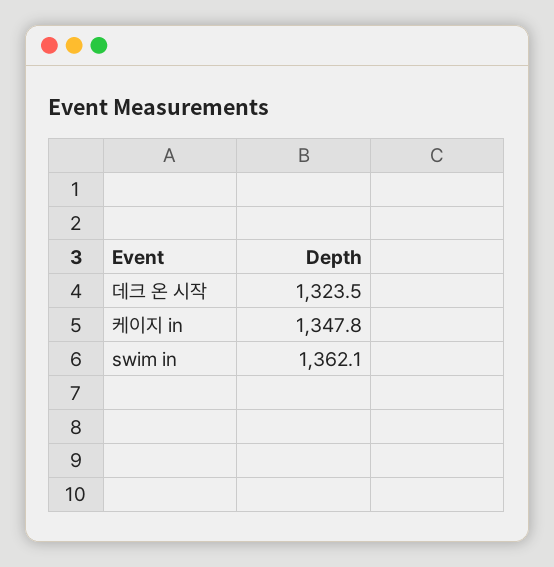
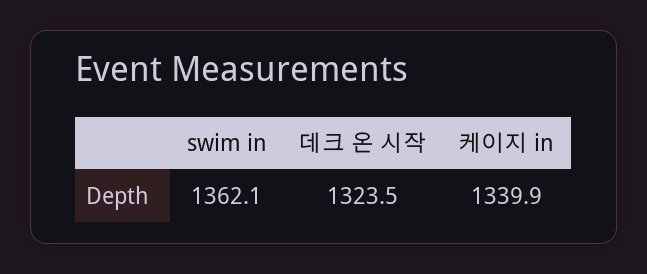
케이지 in: 1347.8 -> 1339.9

